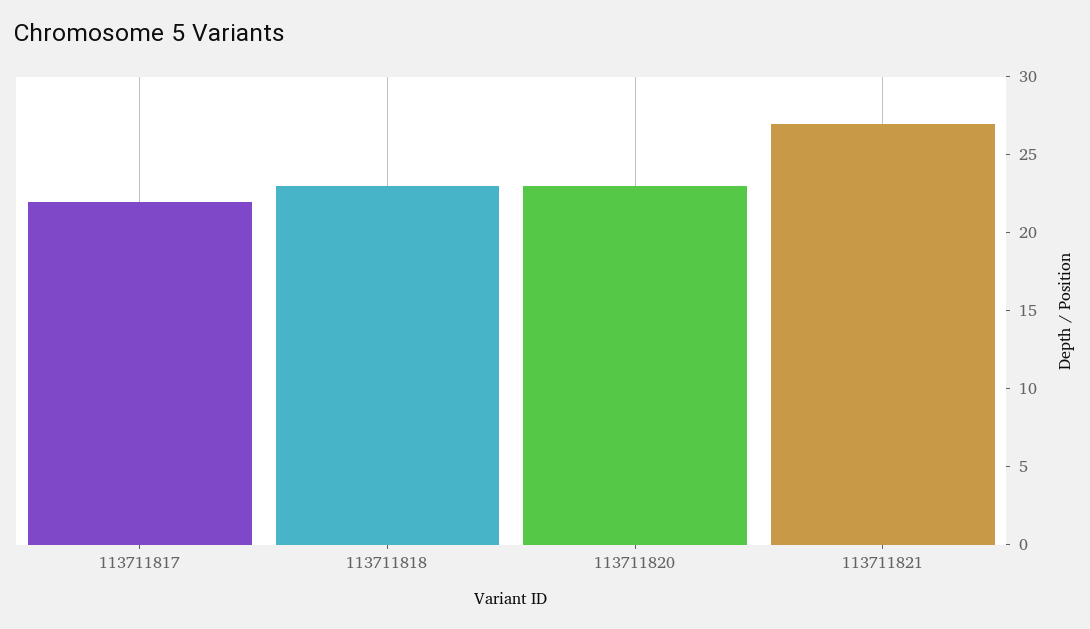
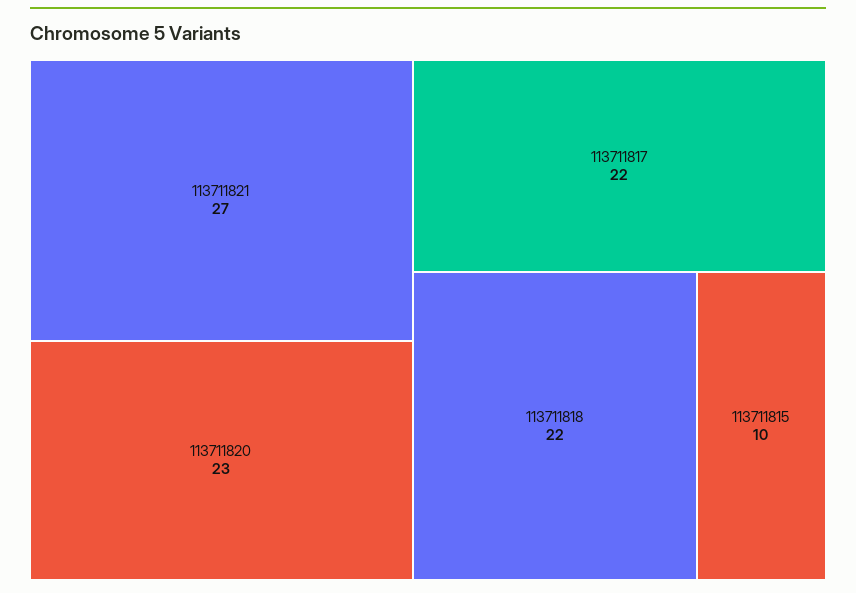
113711818: 23 -> 22
113711815: none -> 10

